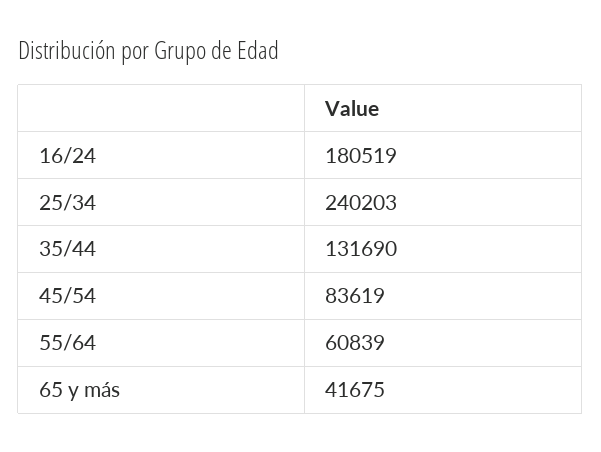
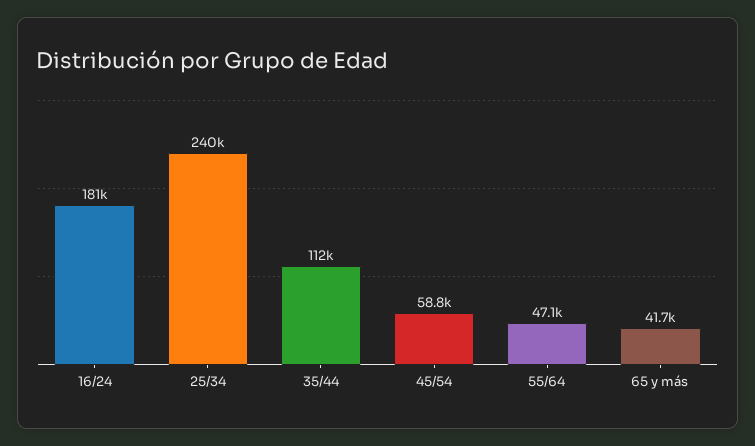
35/44: 131690 -> 112000
45/54: 83619 -> 58800
55/64: 60839 -> 47100

